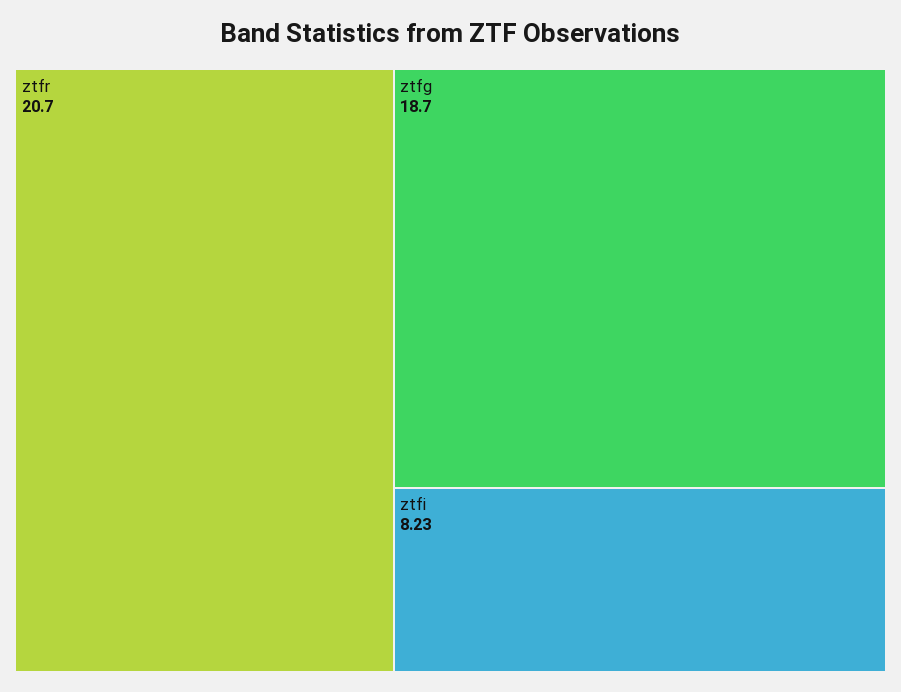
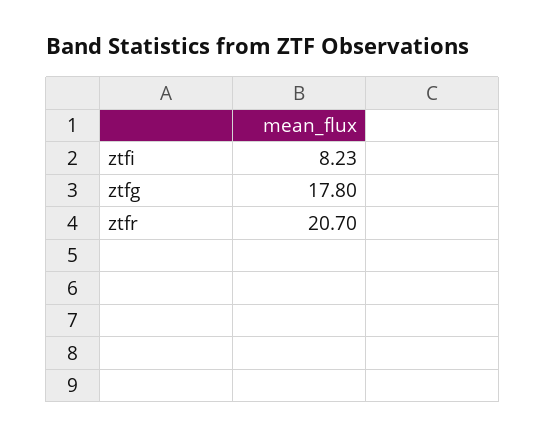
ztfg: 18.7 -> 17.8

